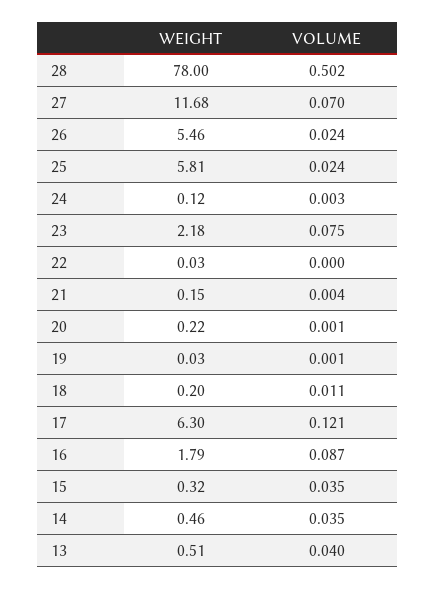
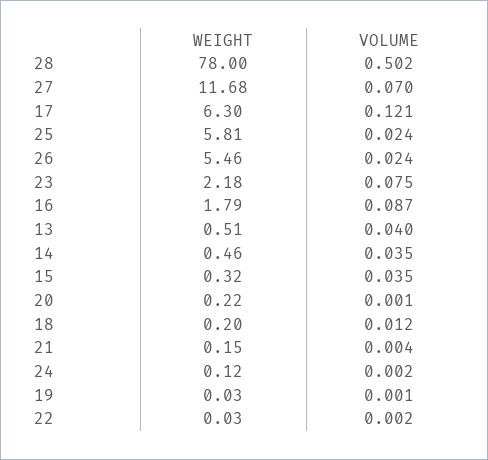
VOLUME, 24: 0.003 -> 0.002
VOLUME, 22: 0 -> 0.002
VOLUME, 18: 0.011 -> 0.012

